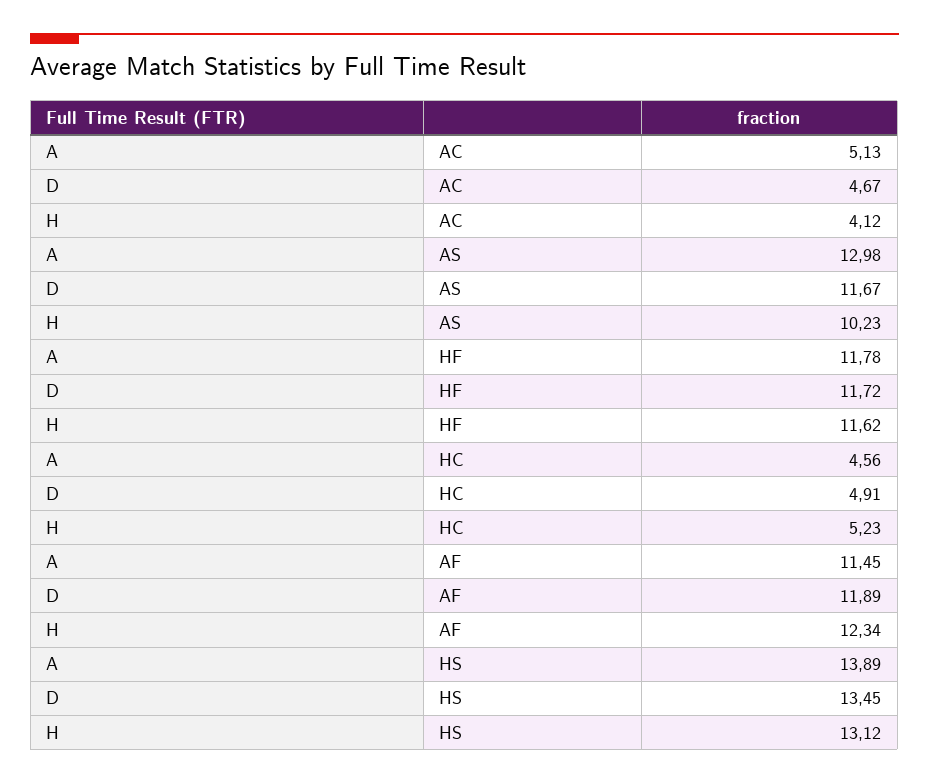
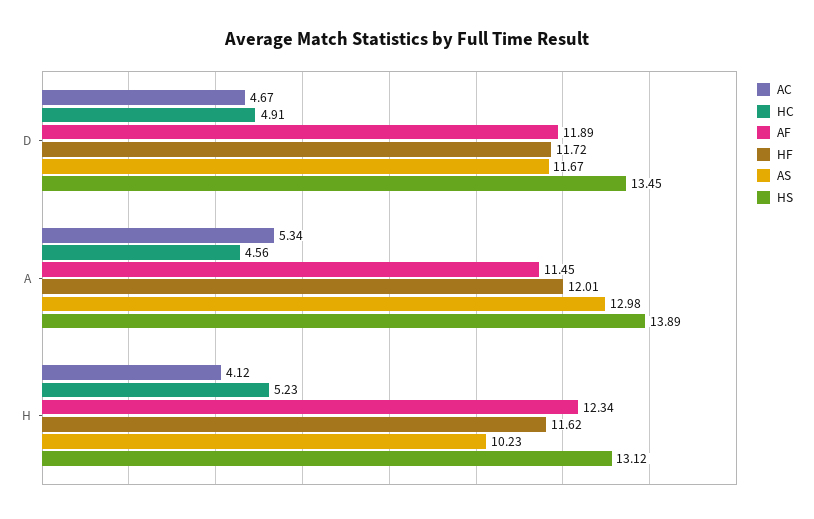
AC, A: 5.13 -> 5.34
HF, A: 11.78 -> 12.01

